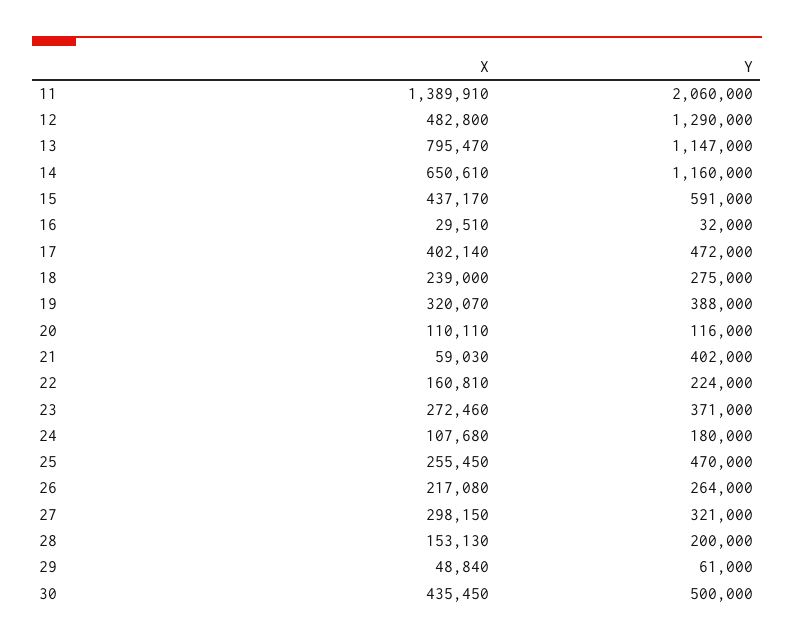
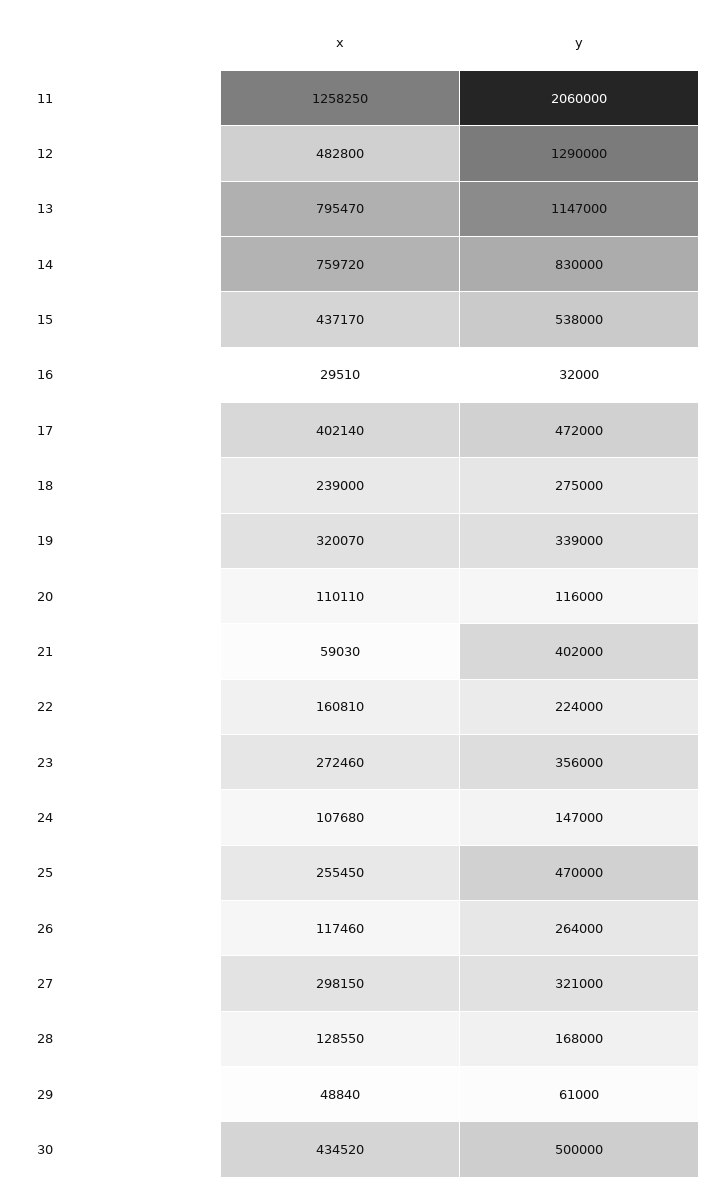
X, 11: 1389910 -> 1258250
X, 14: 650610 -> 759720
Y, 14: 1160000 -> 830000
Y, 15: 591000 -> 538000
Y, 19: 388000 -> 339000
Y, 23: 371000 -> 356000
Y, 24: 180000 -> 147000
X, 26: 217080 -> 117460
X, 28: 153130 -> 128550
Y, 28: 200000 -> 168000
X, 30: 435450 -> 434520

